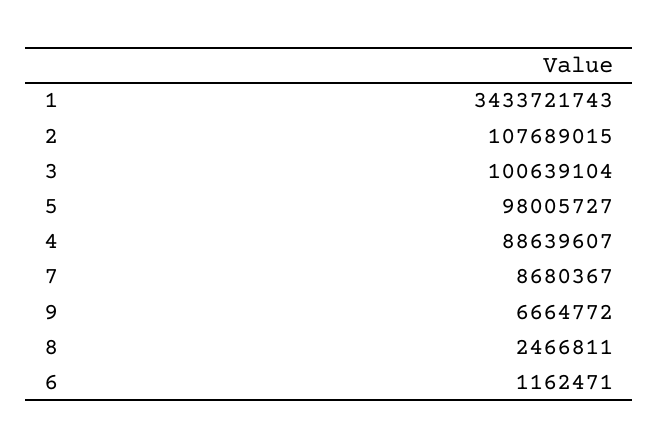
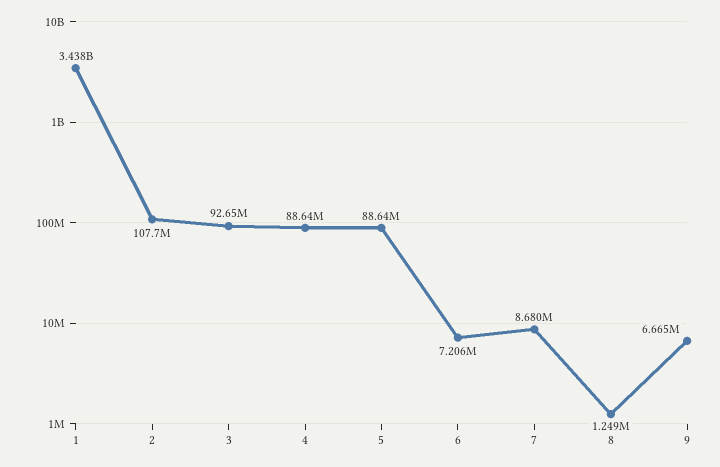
1: 3433721743 -> 3438000000
3: 100639104 -> 92650000
5: 98005727 -> 88640000
8: 2466811 -> 1249000
6: 1162471 -> 7206000

